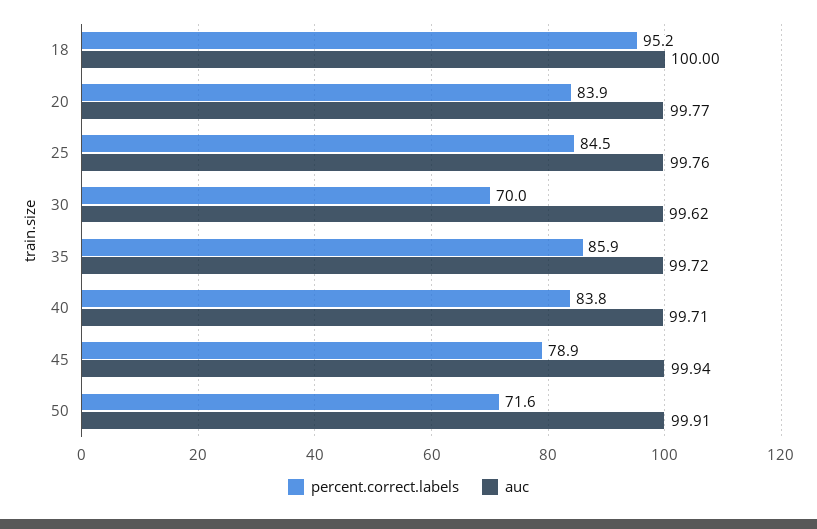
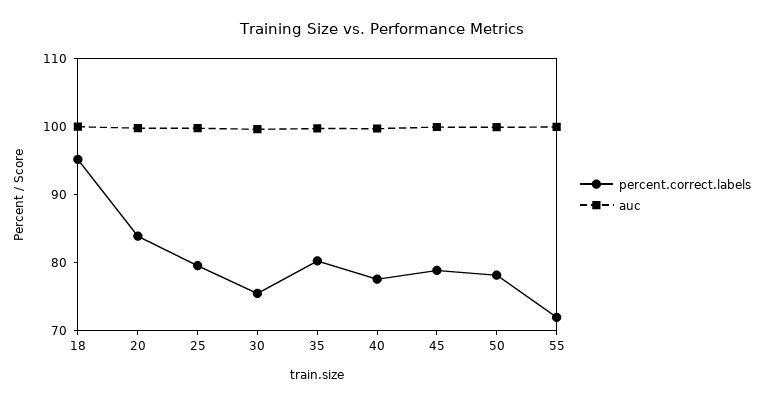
percent.correct.labels, 25: 84.5 -> 80
percent.correct.labels, 30: 70 -> 76
percent.correct.labels, 35: 85.9 -> 80
percent.correct.labels, 40: 83.8 -> 78
percent.correct.labels, 50: 71.6 -> 78
percent.correct.labels, 55: none -> 72
auc, 55: none -> 100

